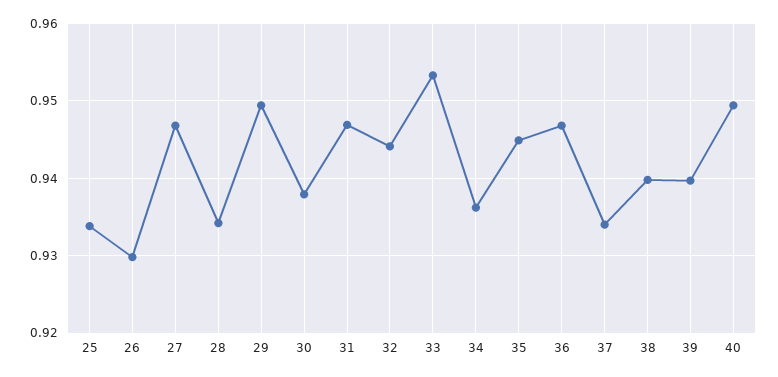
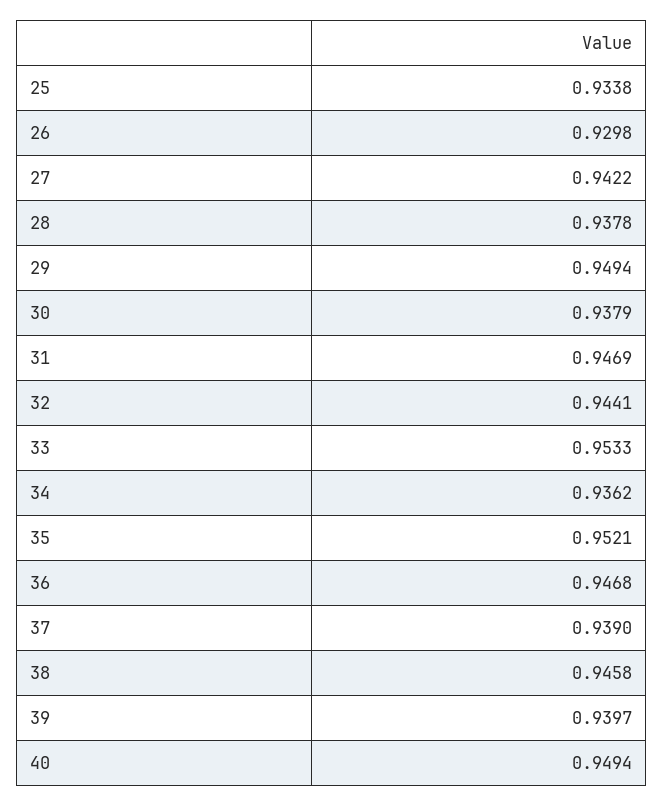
27: 0.947 -> 0.9422
28: 0.934 -> 0.9378
35: 0.945 -> 0.9521
37: 0.934 -> 0.939
38: 0.94 -> 0.9458

